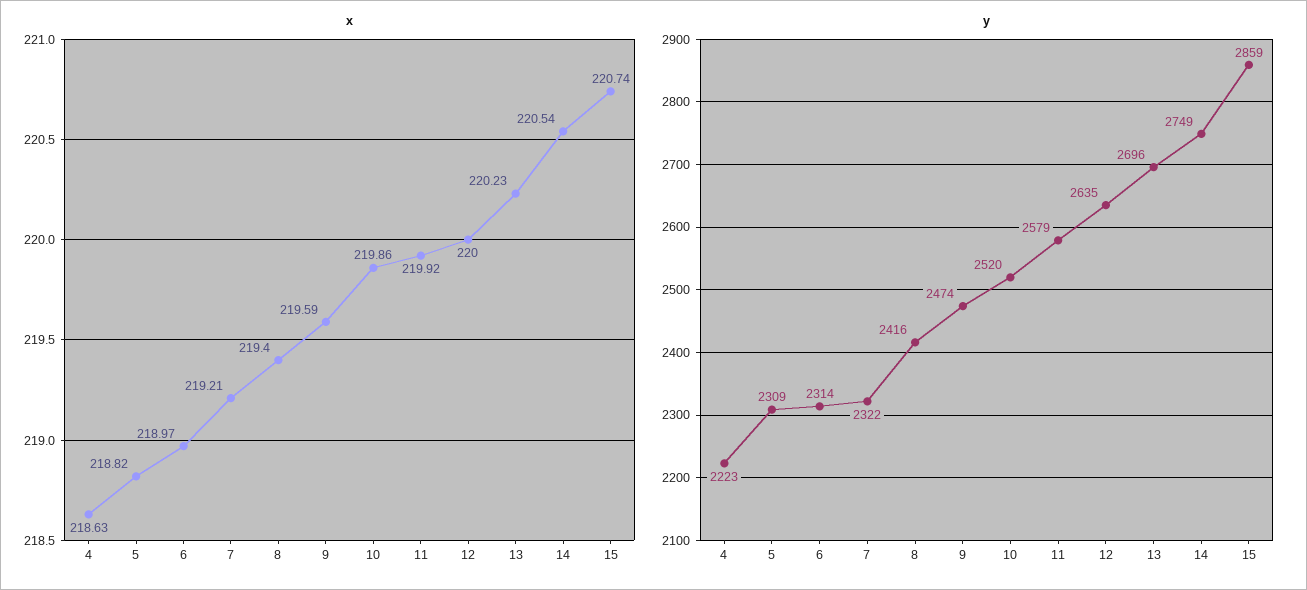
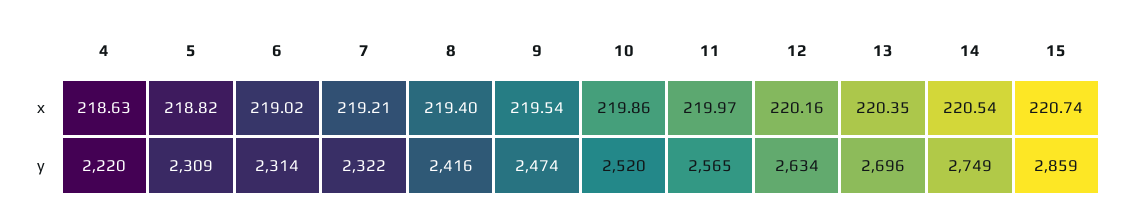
x, 6: 218.97 -> 219.02
x, 9: 219.59 -> 219.54
x, 11: 219.92 -> 219.97
x, 12: 220 -> 220.16
x, 13: 220.23 -> 220.35
y, 4: 2223 -> 2220
y, 11: 2579 -> 2565
y, 12: 2635 -> 2634

